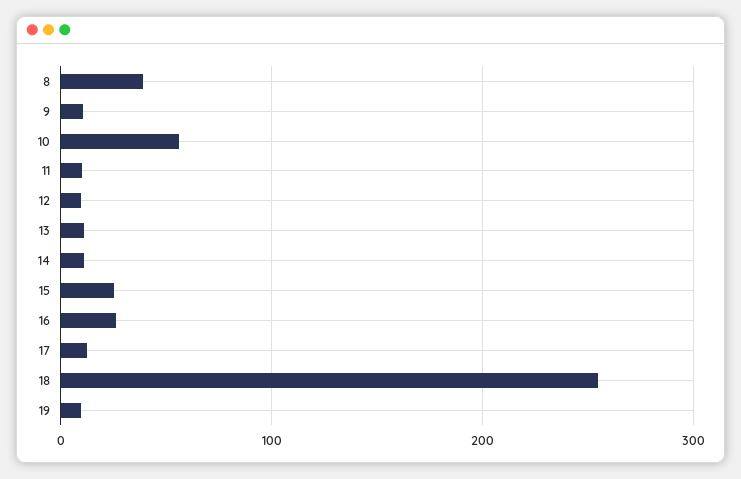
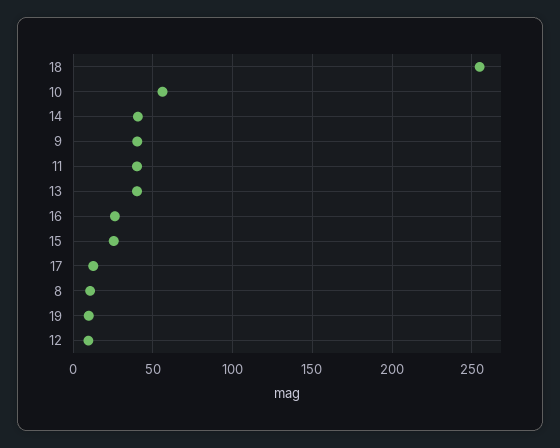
8: 40 -> 10
9: 10 -> 40
11: 10 -> 40
13: 10 -> 40
14: 10 -> 40

